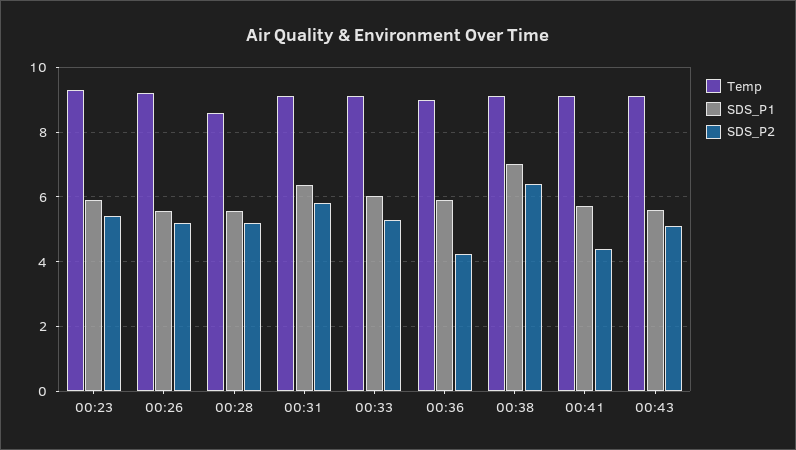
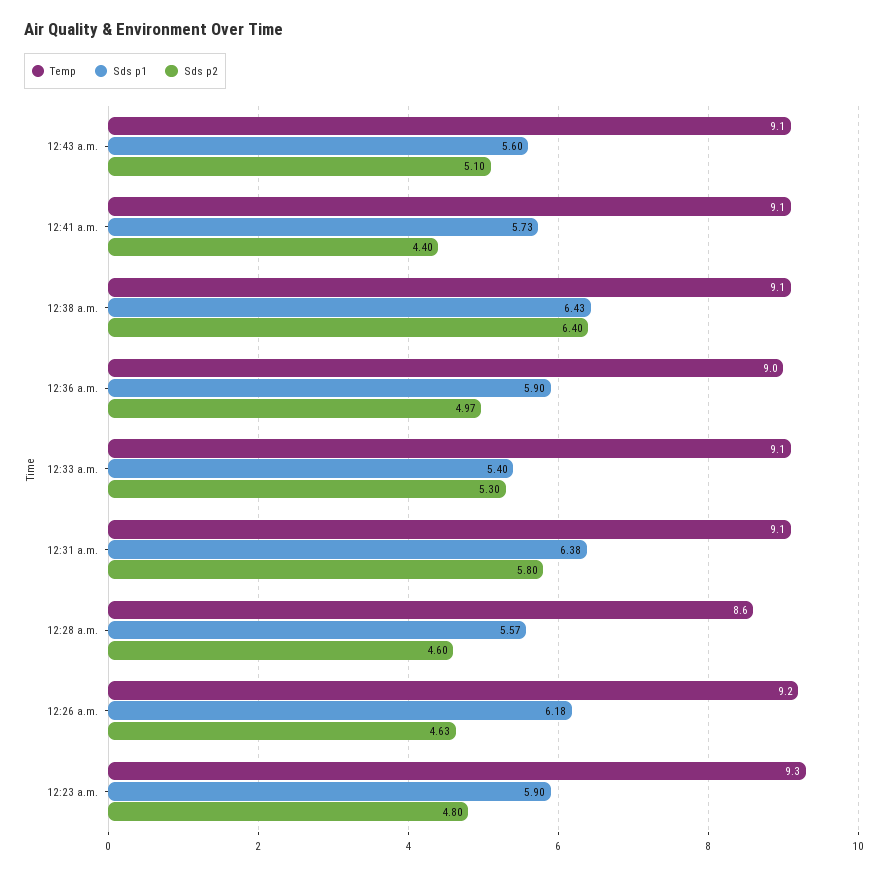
SDS_P2, 00:23: 5.4 -> 4.8
SDS_P1, 00:26: 5.6 -> 6.18
SDS_P2, 00:26: 5.2 -> 4.63
SDS_P2, 00:28: 5.2 -> 4.6
SDS_P1, 00:33: 6 -> 5.4
SDS_P2, 00:36: 4.2 -> 4.97
SDS_P1, 00:38: 7 -> 6.43

